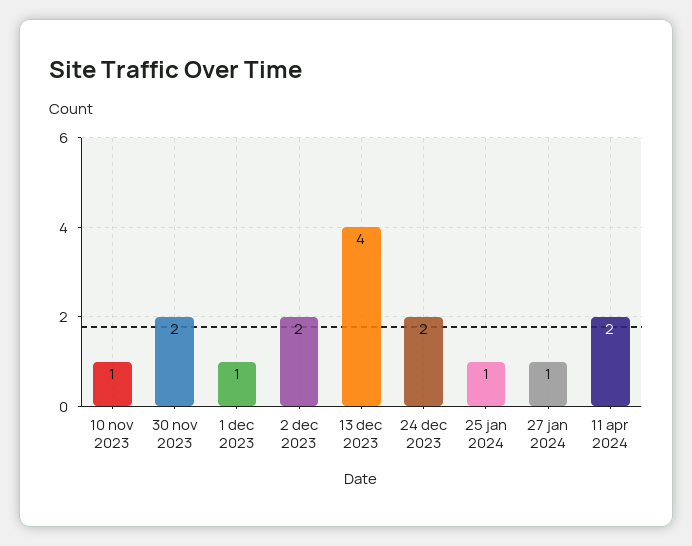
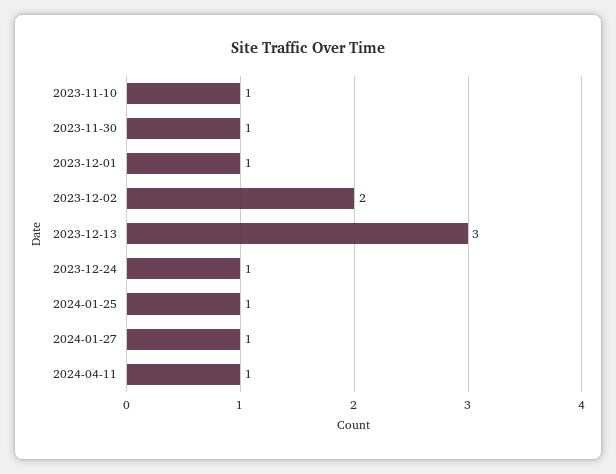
30 nov 2023: 2 -> 1
13 dec 2023: 4 -> 3
24 dec 2023: 2 -> 1
11 apr 2024: 2 -> 1

